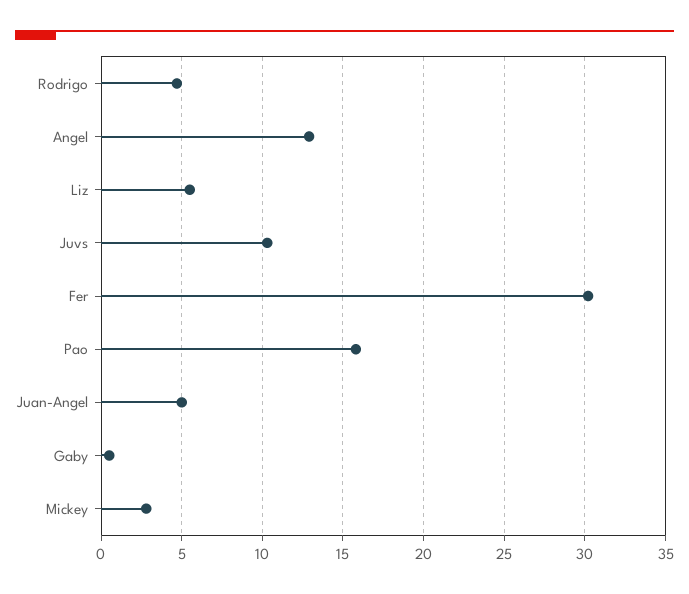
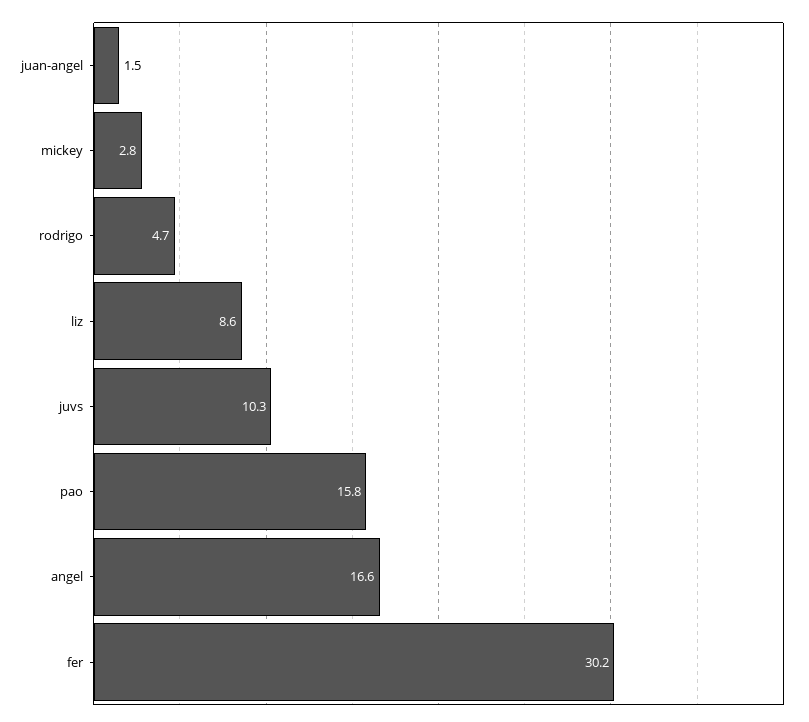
Angel: 13 -> 16.6
Liz: 5.5 -> 8.6
Juan-Angel: 5 -> 1.5
Gaby: 0.5 -> none

